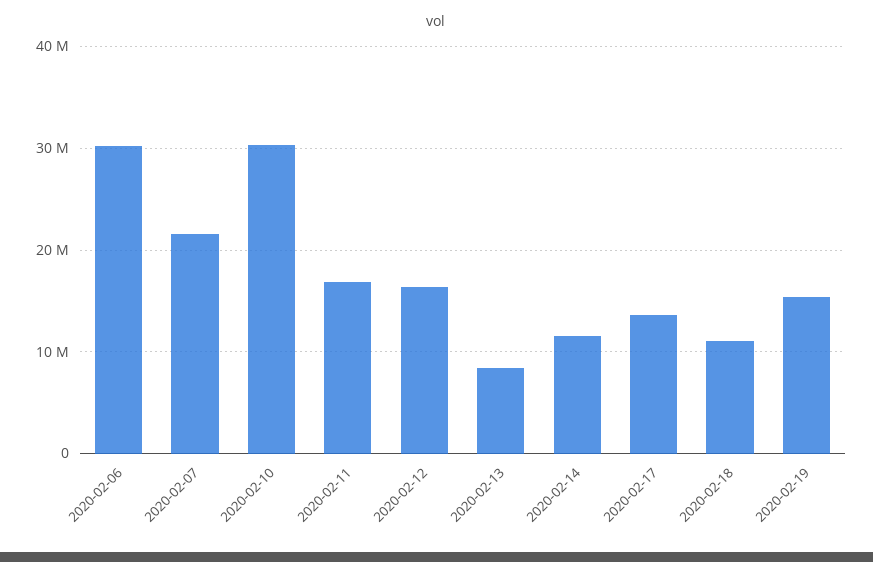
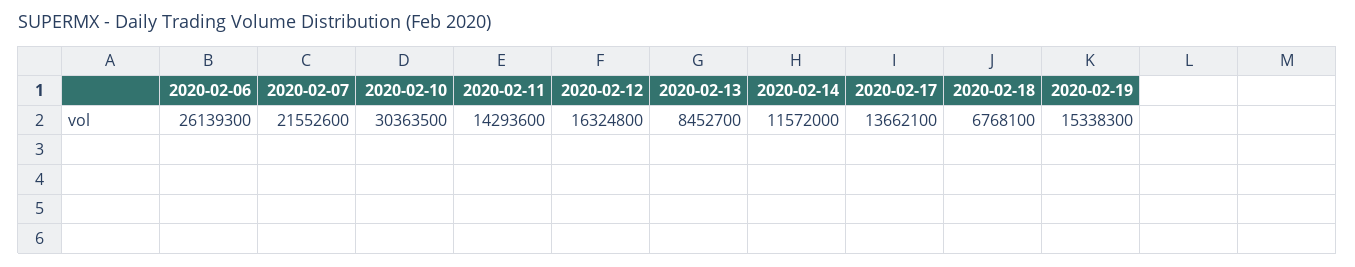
2020-02-06: 30000000 -> 26139300
2020-02-11: 17000000 -> 14293600
2020-02-18: 11000000 -> 6768100

